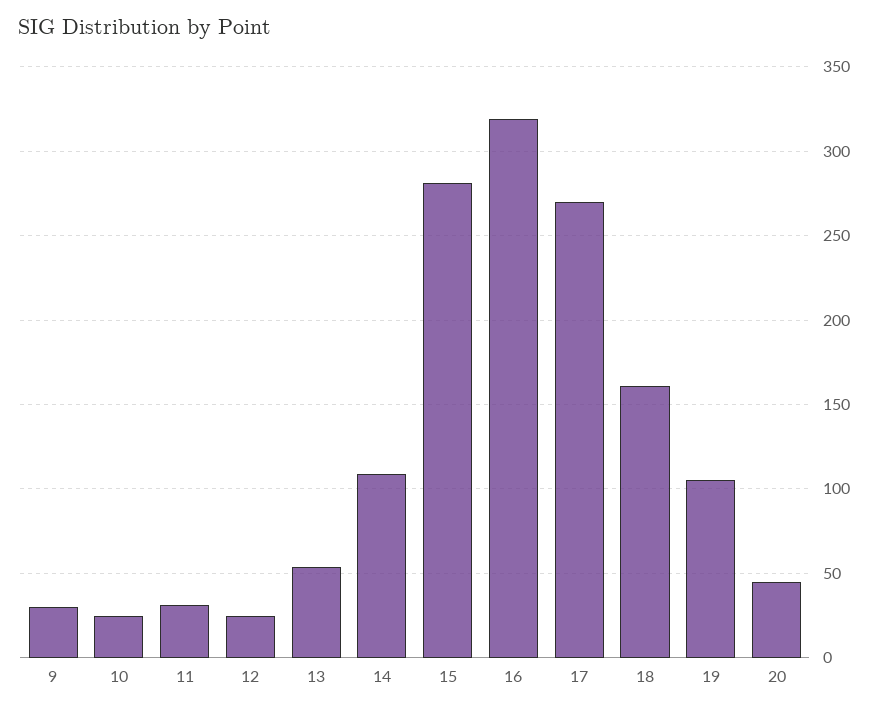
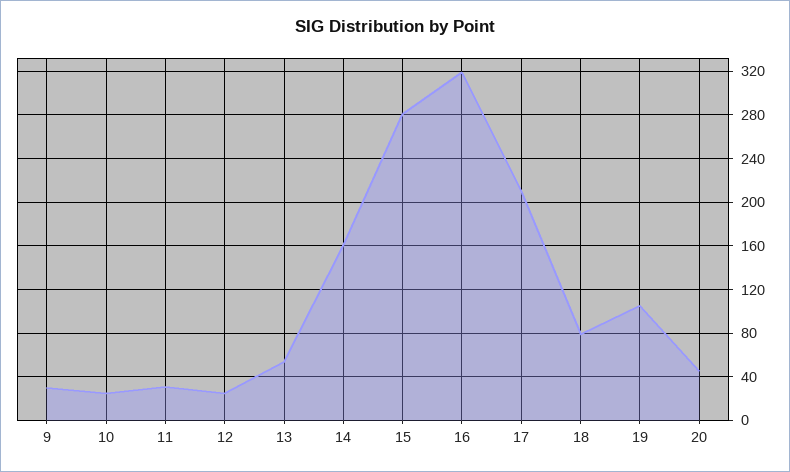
14: 110 -> 160
17: 270 -> 210
18: 160 -> 80

